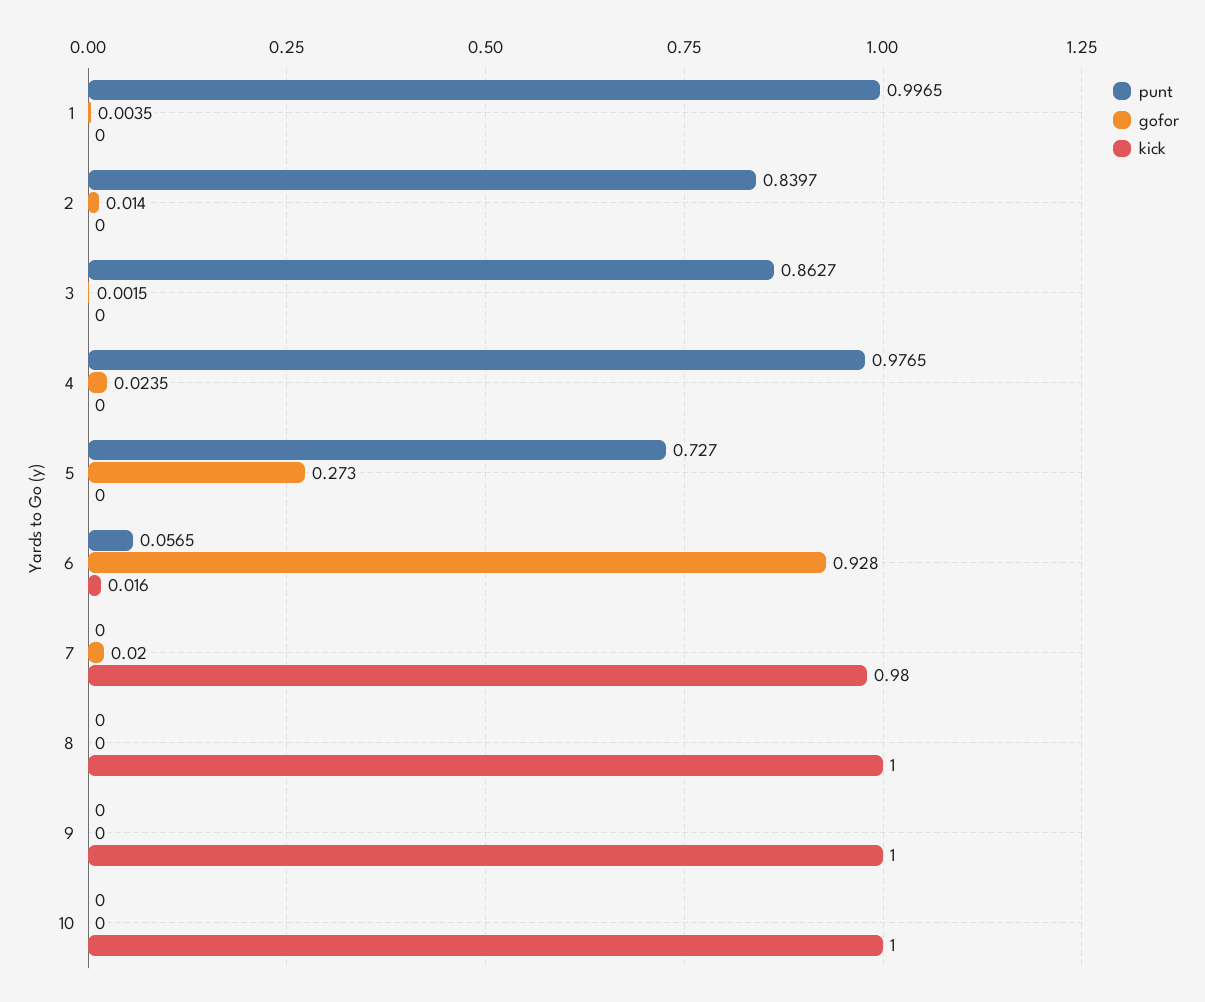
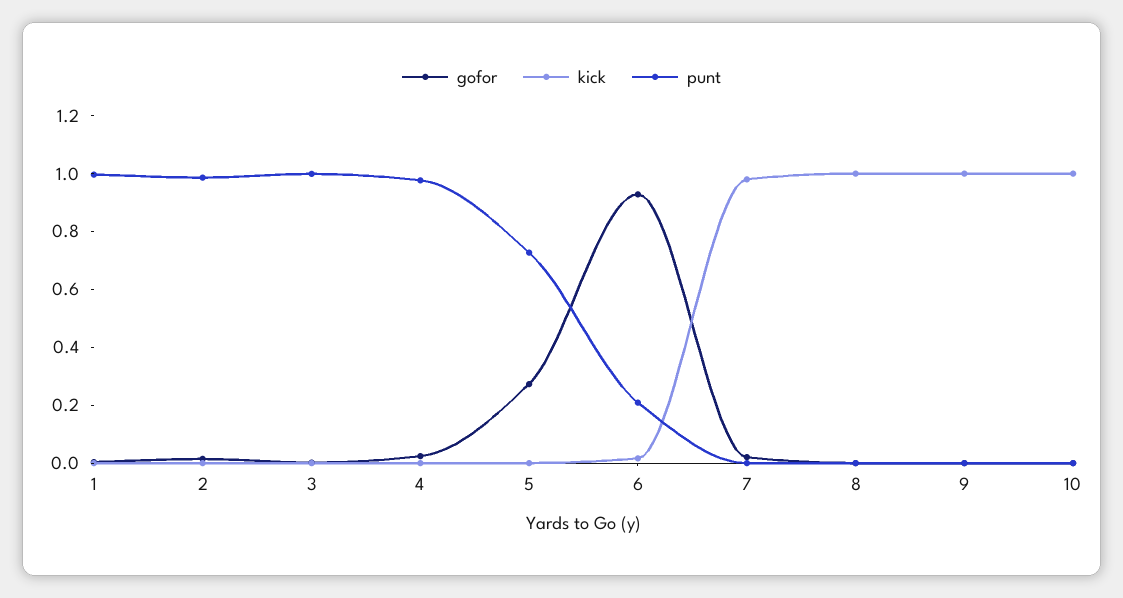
punt, 2: 0.8397 -> 1
punt, 3: 0.8627 -> 1
punt, 6: 0.0565 -> 0.2

